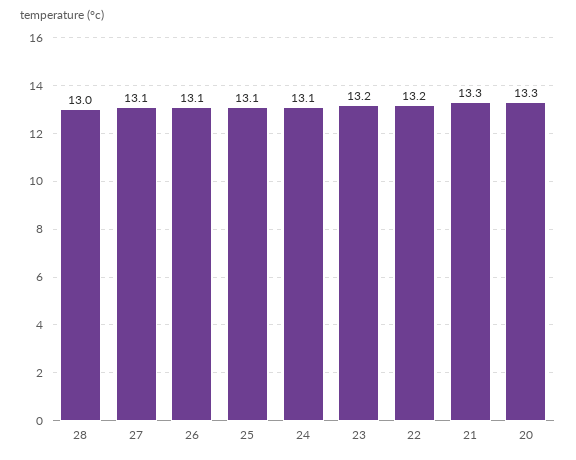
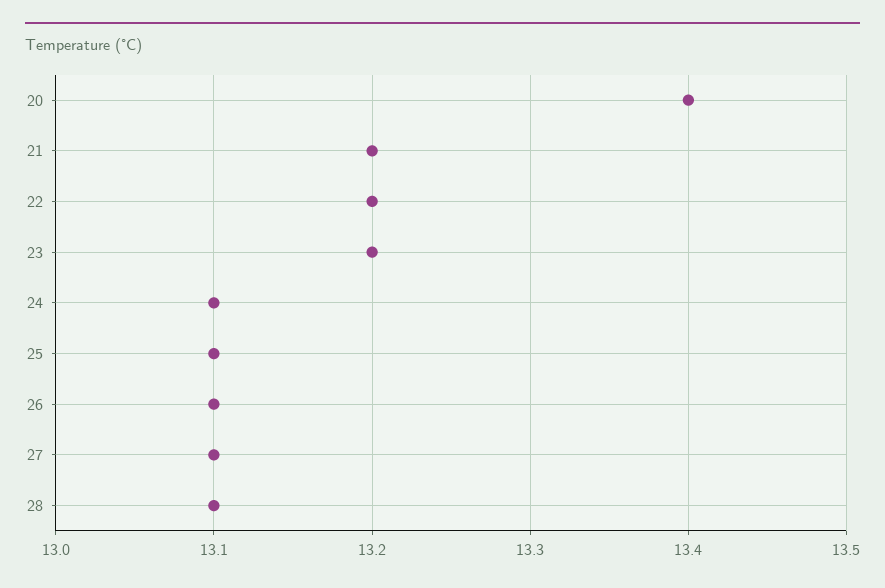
28: 13 -> 13.1
21: 13.3 -> 13.2
20: 13.3 -> 13.4

